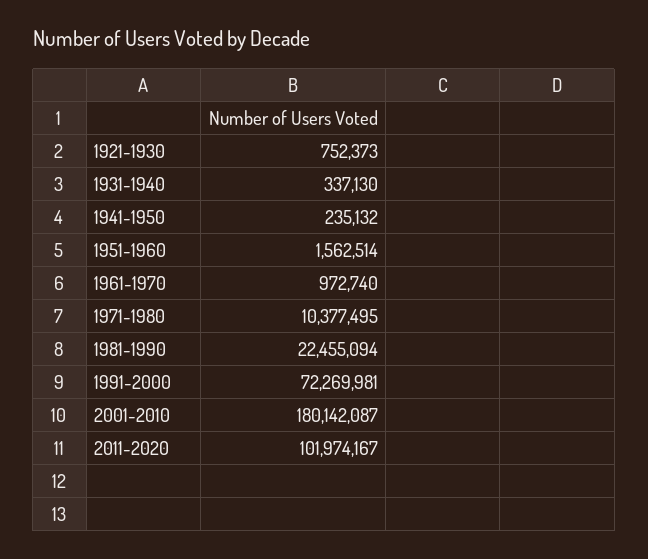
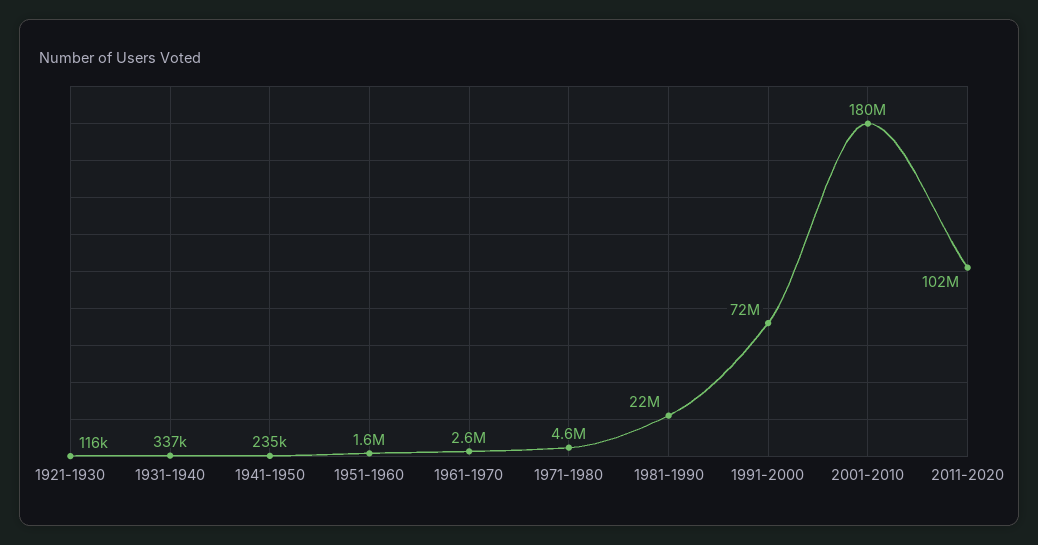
1921-1930: 752373 -> 116000
1961-1970: 972740 -> 2600000
1971-1980: 10377495 -> 4600000

